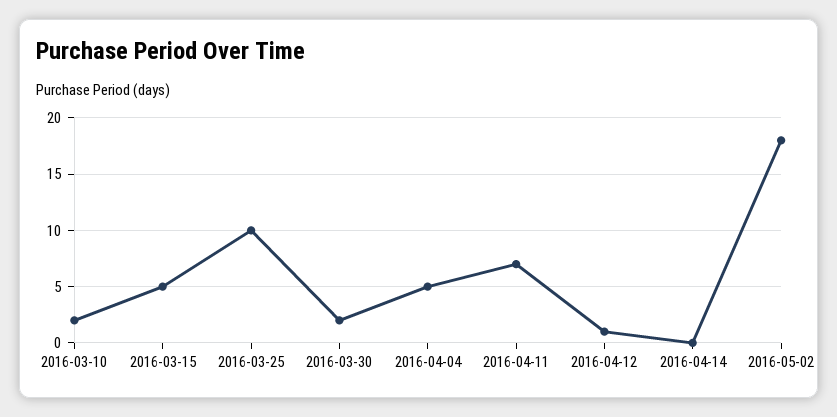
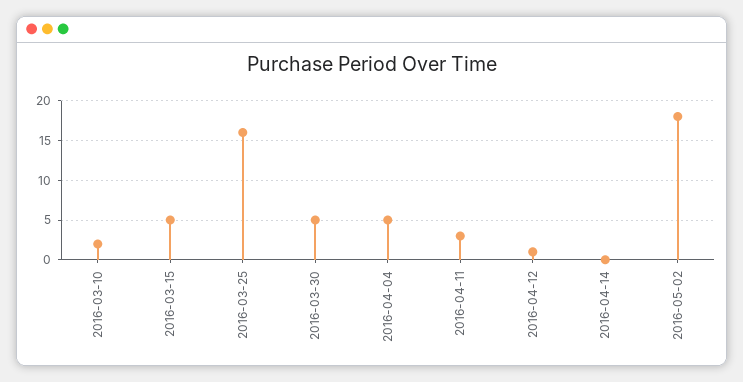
2016-03-25: 10 -> 16
2016-03-30: 2 -> 5
2016-04-11: 7 -> 3

